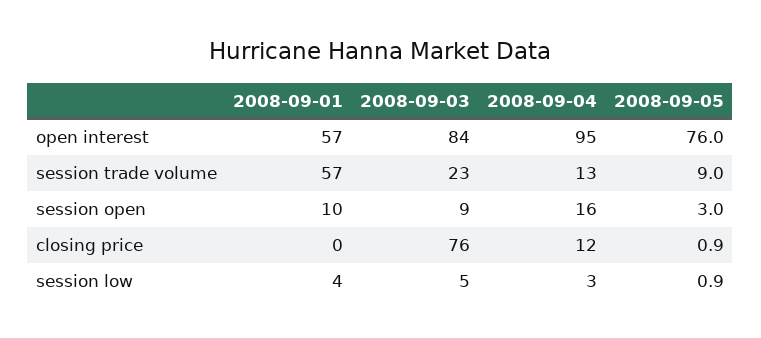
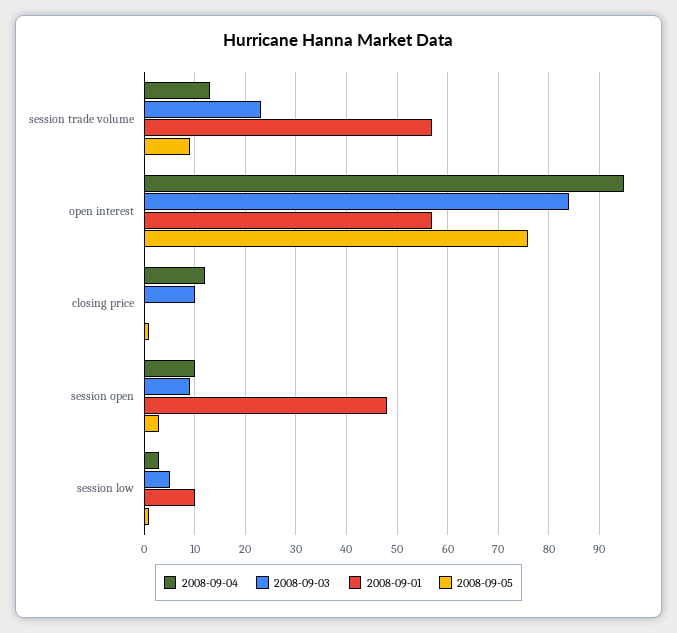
2008-09-01, session open: 10 -> 48
2008-09-04, session open: 16 -> 10
2008-09-03, closing price: 76 -> 10
2008-09-01, session low: 4 -> 10

